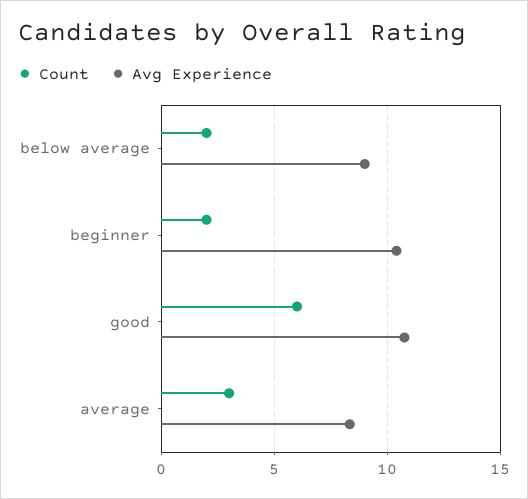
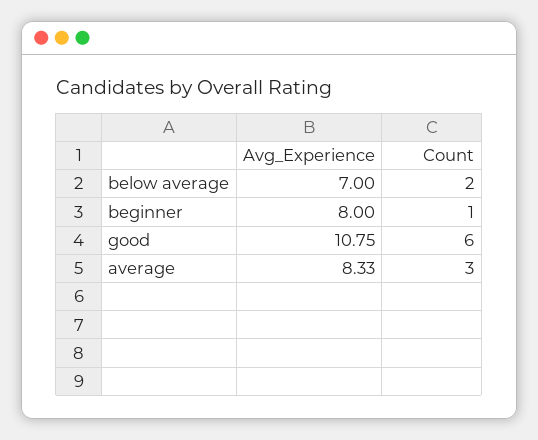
Avg Experience, below average: 9 -> 7
Count, beginner: 2 -> 1
Avg Experience, beginner: 10.5 -> 8

